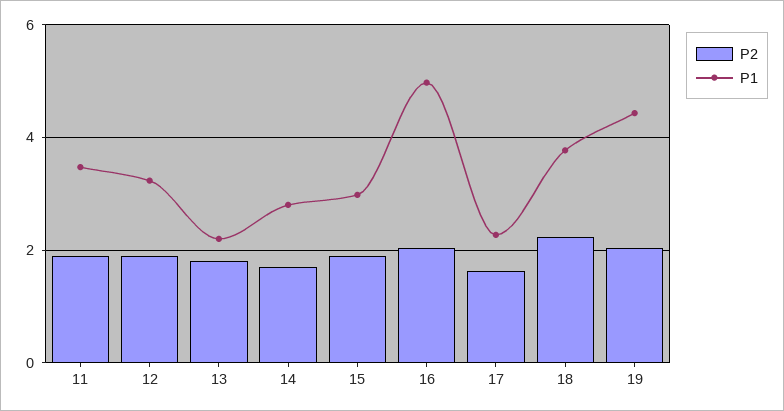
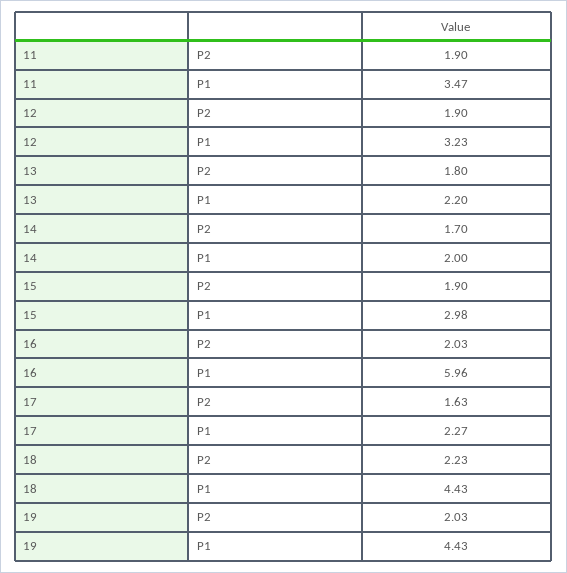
P1, 14: 2.8 -> 2
P1, 16: 5 -> 5.96
P1, 18: 3.8 -> 4.43

